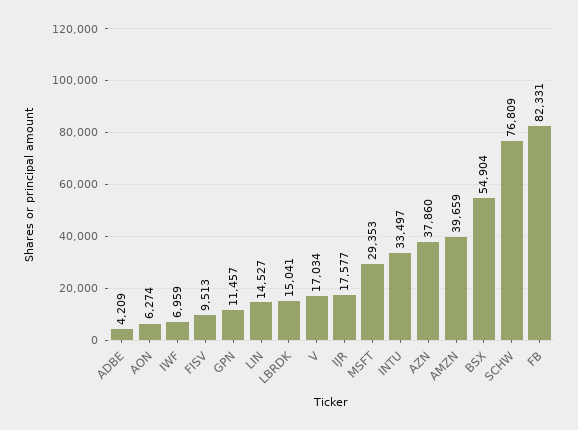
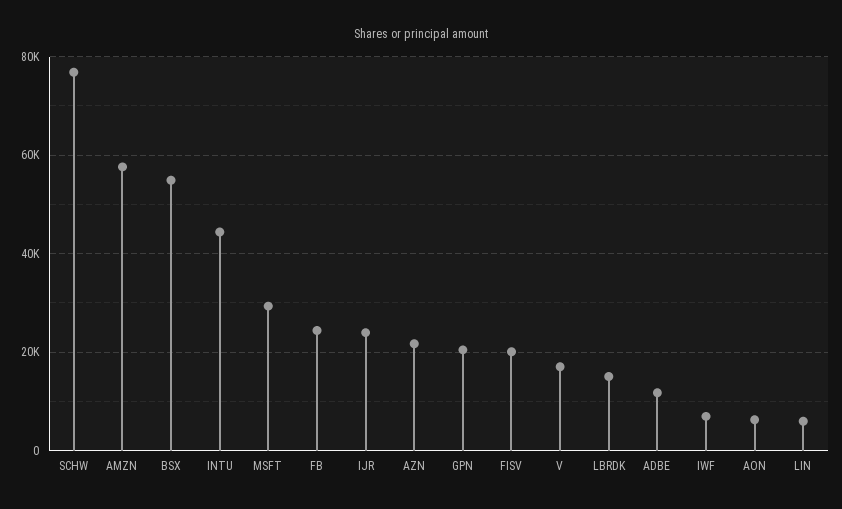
ADBE: 4209 -> 12000
FISV: 9513 -> 20000
GPN: 11457 -> 20000
LIN: 14527 -> 6000
IJR: 17577 -> 24000
INTU: 33497 -> 44000
AZN: 37860 -> 22000
AMZN: 39659 -> 58000
FB: 82331 -> 24000

